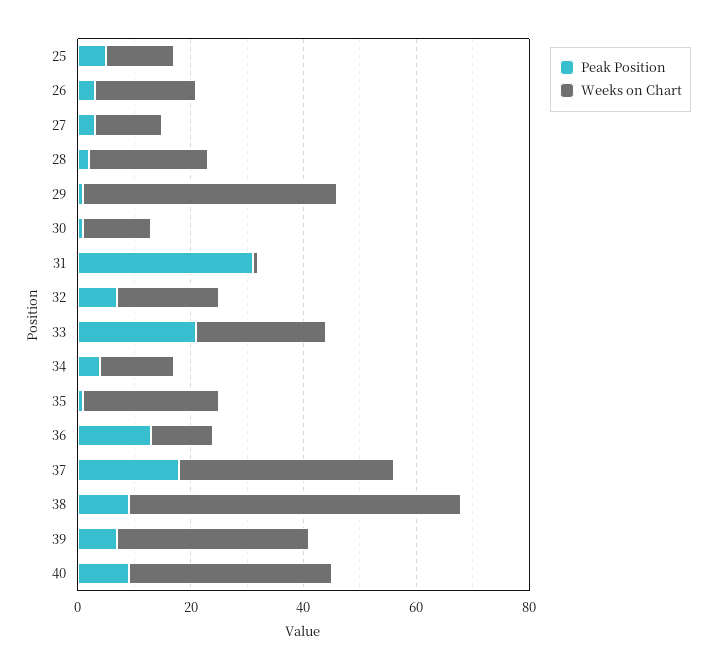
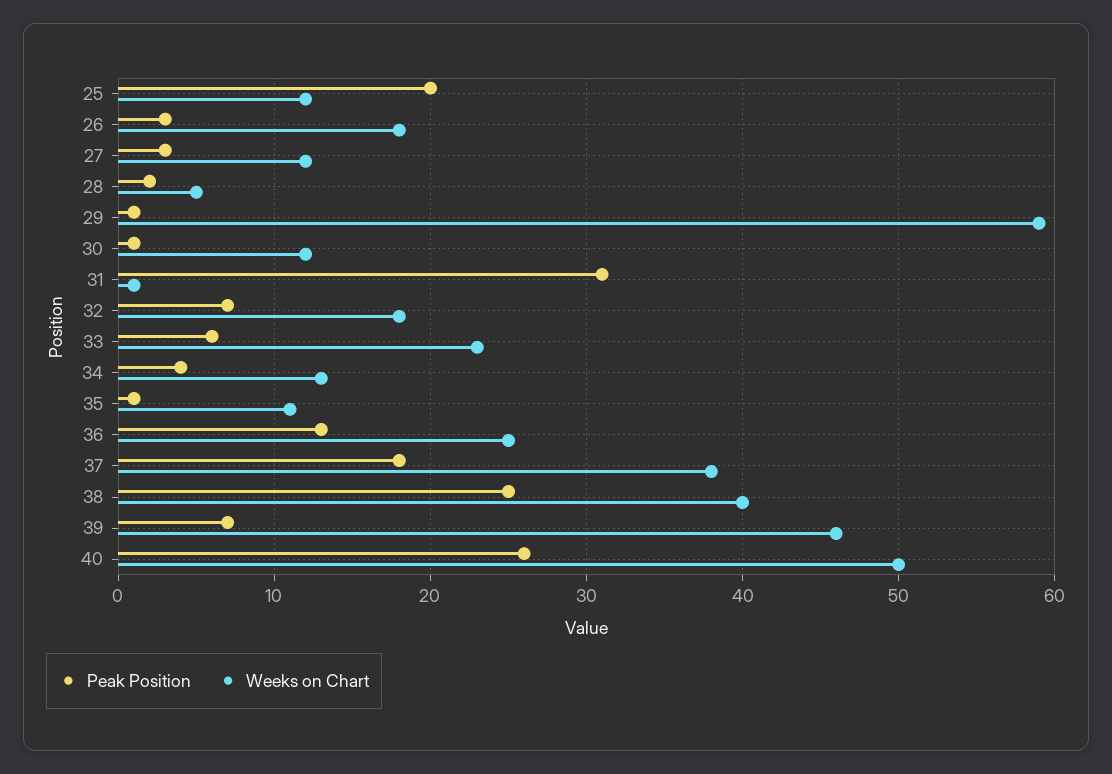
Peak Position, 25: 5 -> 20
Weeks on Chart, 28: 20 -> 5
Weeks on Chart, 29: 45 -> 59
Peak Position, 33: 20 -> 6
Weeks on Chart, 35: 25 -> 11
Weeks on Chart, 36: 10 -> 25
Peak Position, 38: 10 -> 25
Weeks on Chart, 38: 60 -> 40
Weeks on Chart, 39: 35 -> 46
Peak Position, 40: 10 -> 26
Weeks on Chart, 40: 35 -> 50

